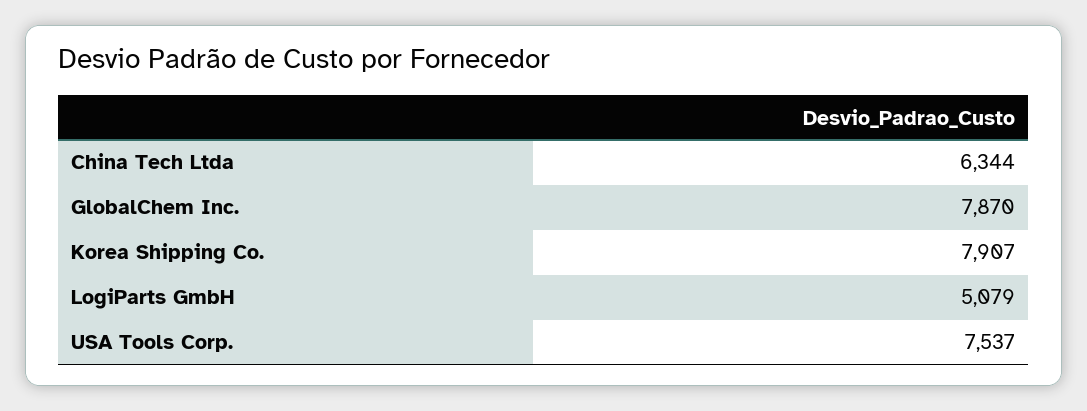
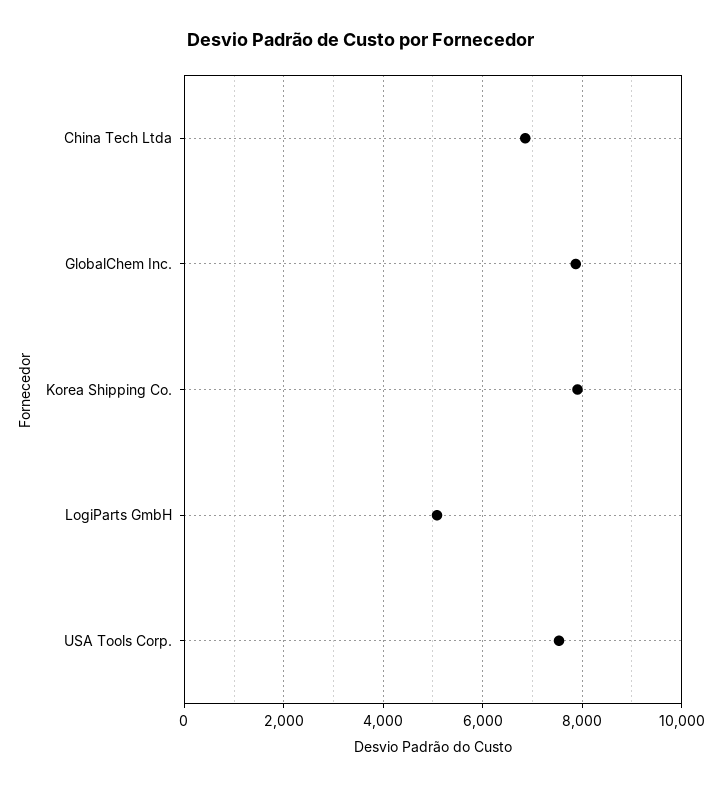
China Tech Ltda: 6344 -> 6800

